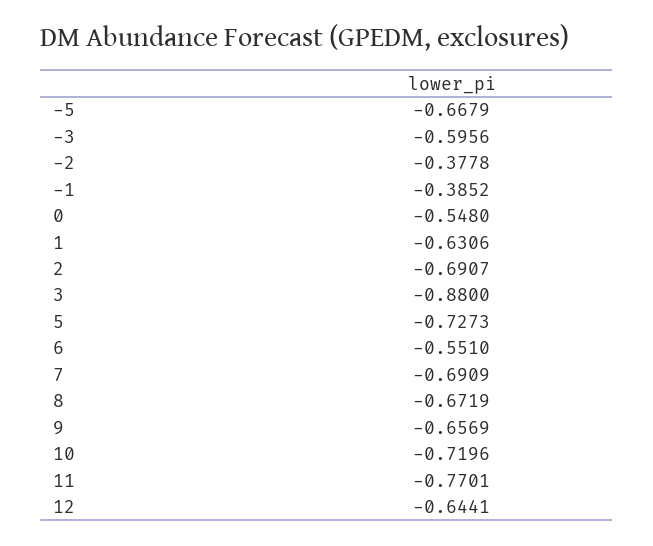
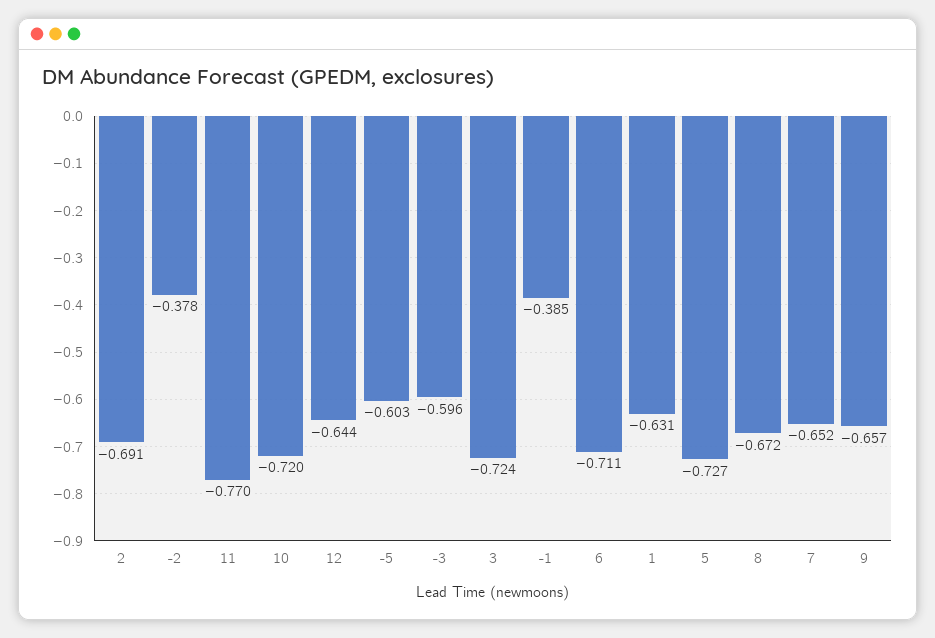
-5: -0.6679 -> -0.603
0: -0.548 -> none
3: -0.88 -> -0.724
6: -0.551 -> -0.711
7: -0.6909 -> -0.652

